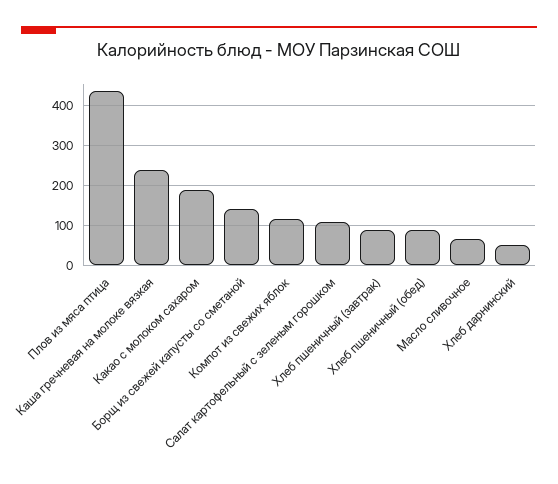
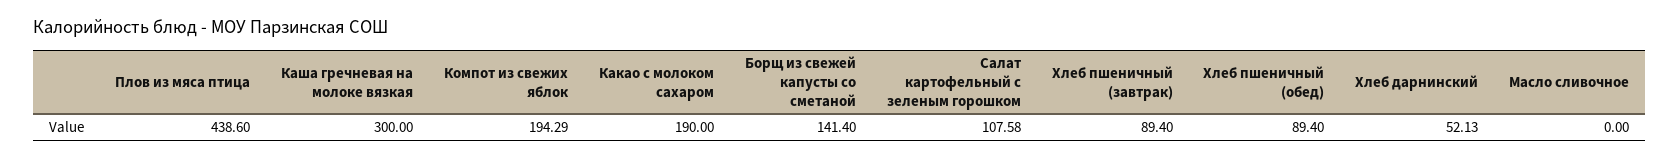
Каша гречневая на молоке вязкая: 240 -> 300
Компот из свежих яблок: 120 -> 194.29
Масло сливочное: 60 -> 0

